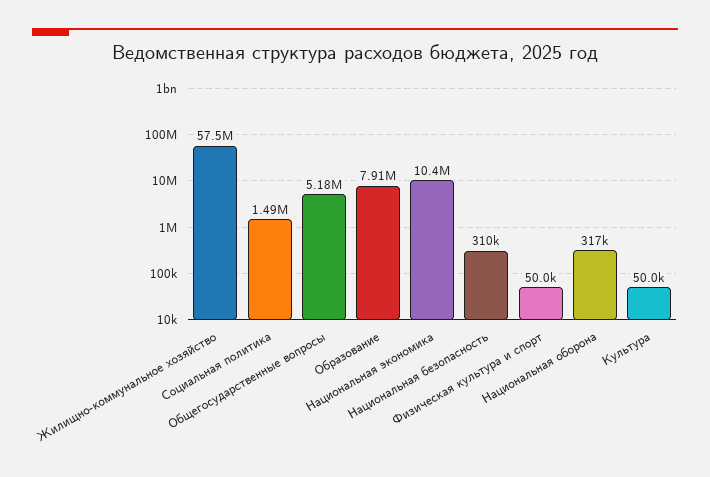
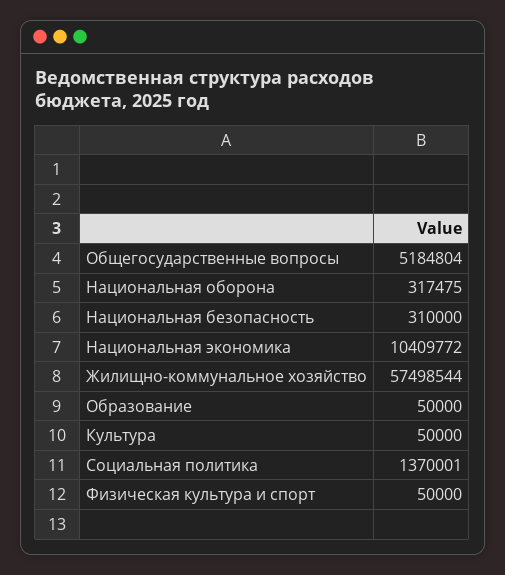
Социальная политика: 1490000 -> 1370001
Образование: 7910000 -> 50000

